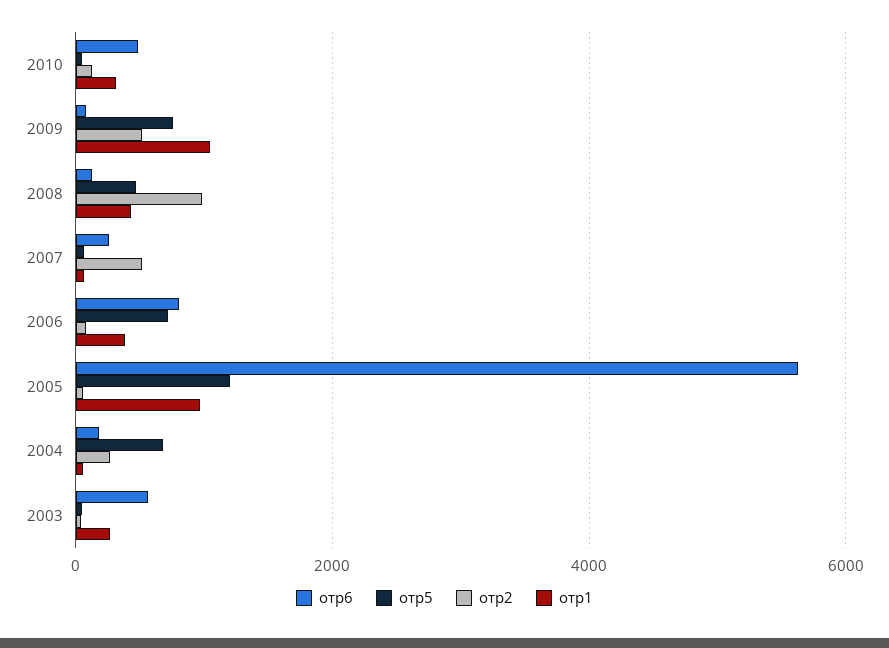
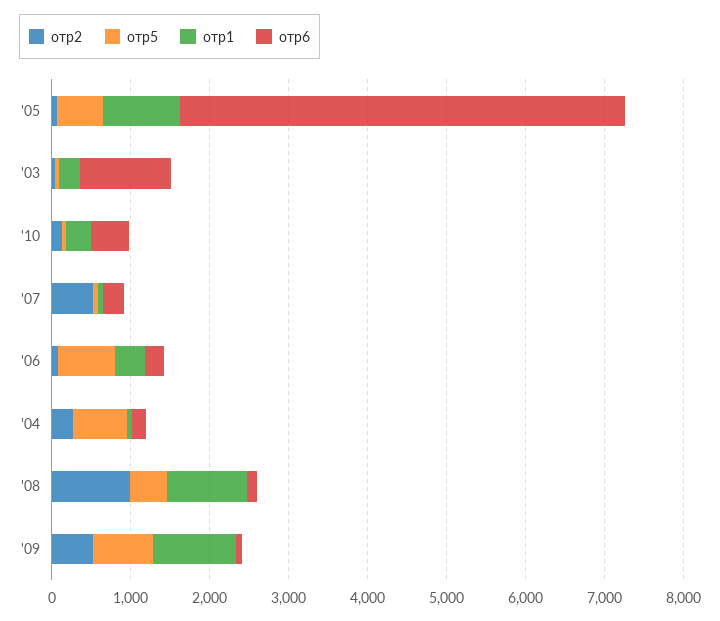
отр1, 2008: 400 -> 1000
отр6, 2006: 800 -> 200
отр5, 2005: 1200 -> 600
отр6, 2003: 600 -> 1200

